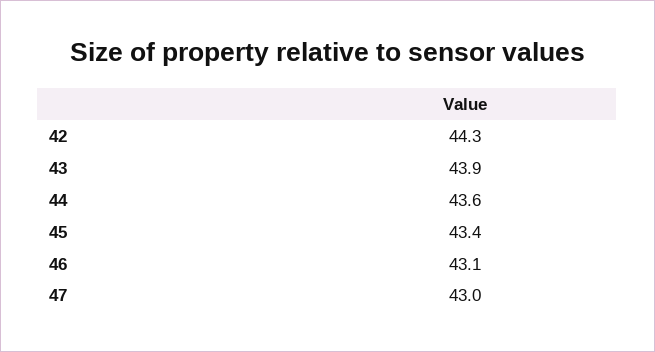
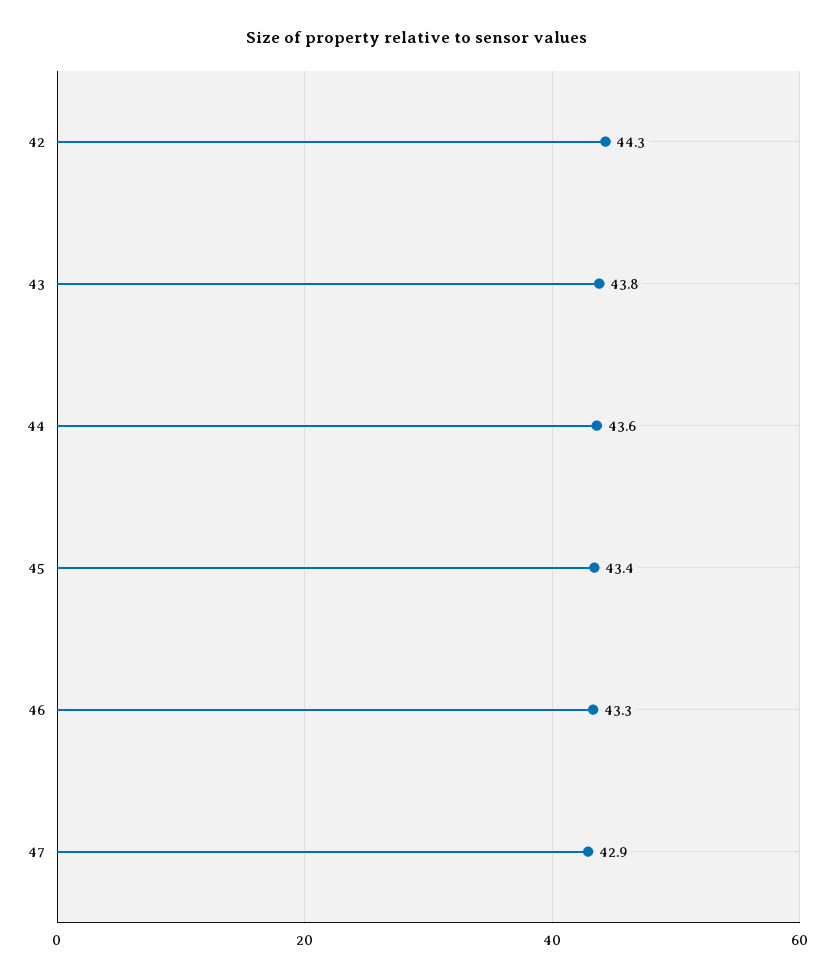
43: 43.9 -> 43.8
46: 43.1 -> 43.3
47: 43 -> 42.9

